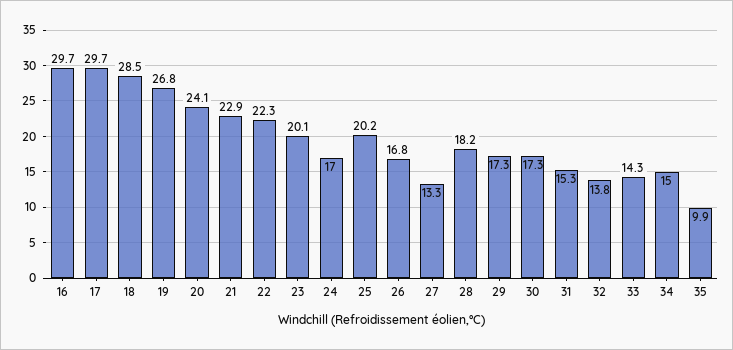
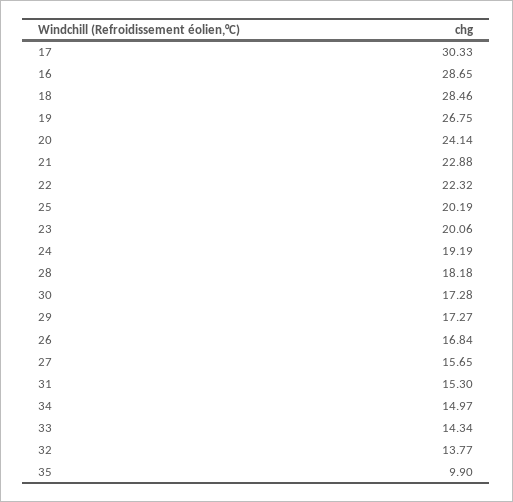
16: 29.7 -> 28.65
17: 29.7 -> 30.33
24: 17 -> 19.19
27: 13.3 -> 15.65

